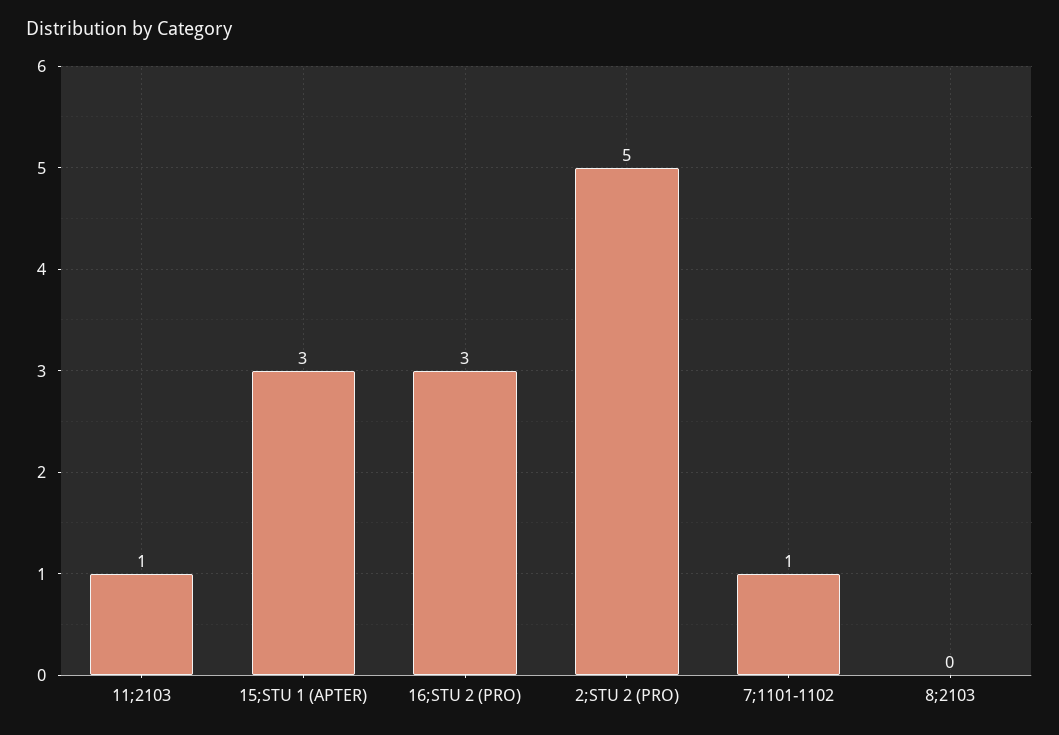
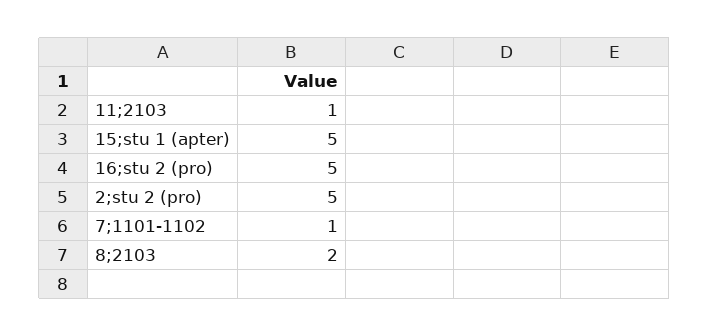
15;STU 1 (APTER): 3 -> 5
16;STU 2 (PRO): 3 -> 5
8;2103: 0 -> 2

